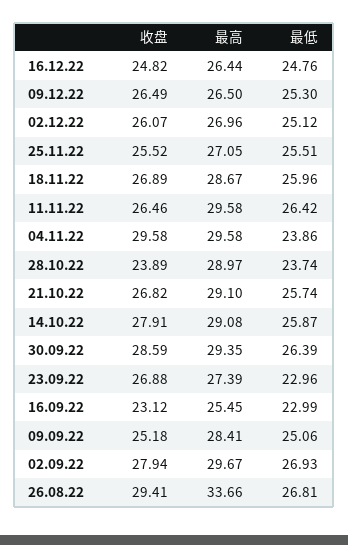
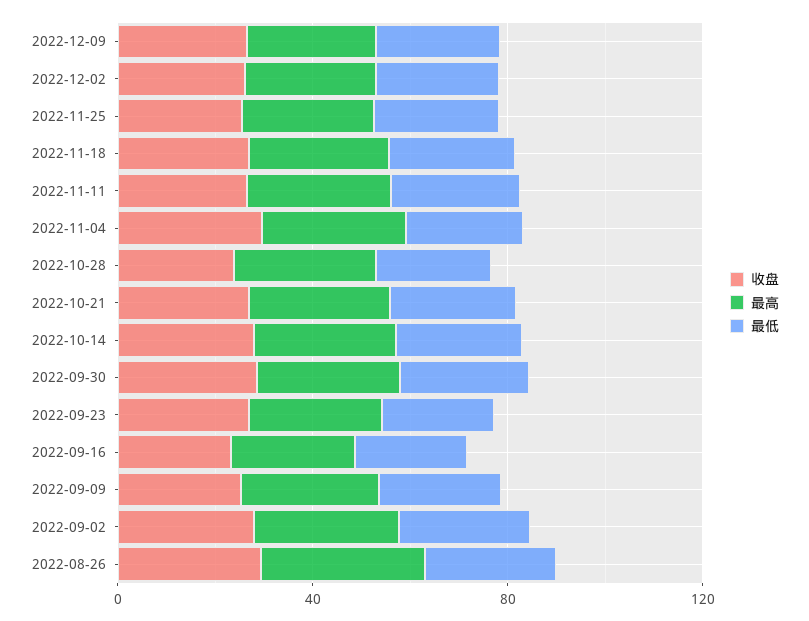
收盘, 16.12.22: 24.82 -> none
最高, 16.12.22: 26.44 -> none
最低, 16.12.22: 24.76 -> none

